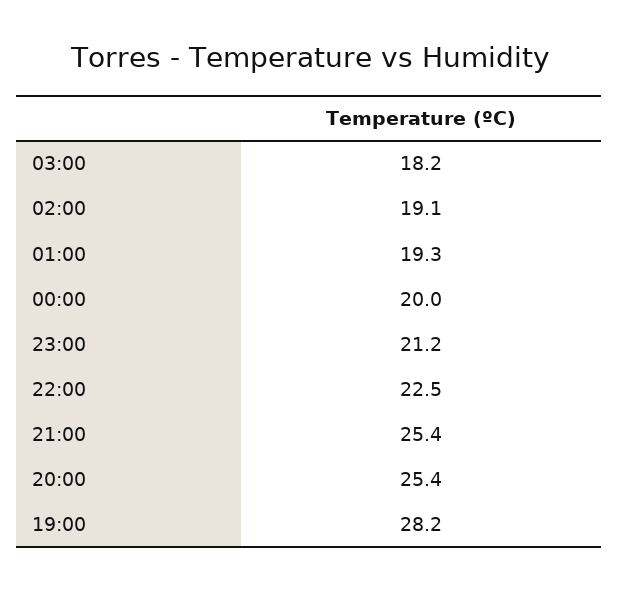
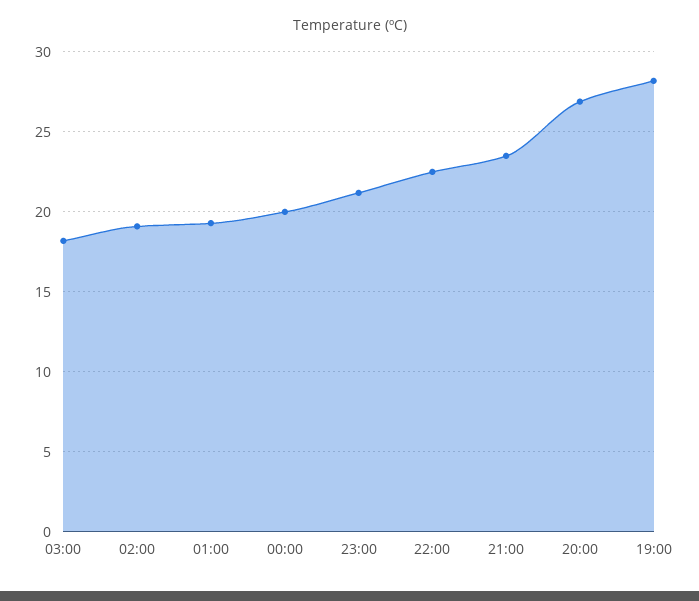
21:00: 25.4 -> 23.5
20:00: 25.4 -> 27

